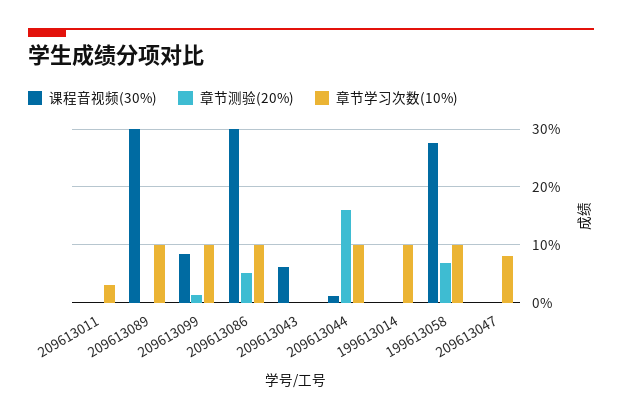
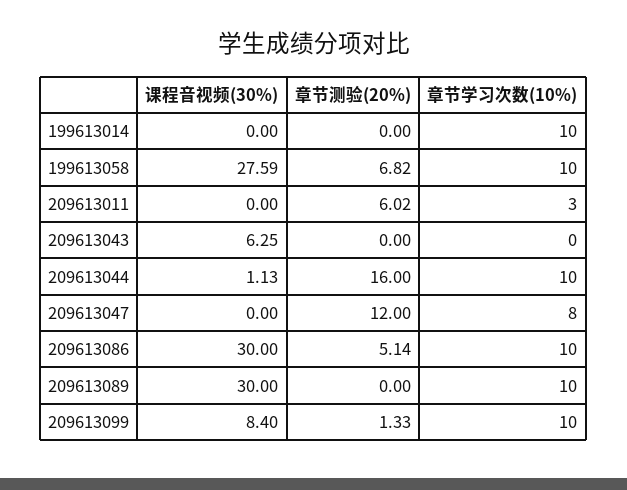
章节测验(20%), 209613011: 0 -> 6.02
章节测验(20%), 209613047: 0 -> 12

